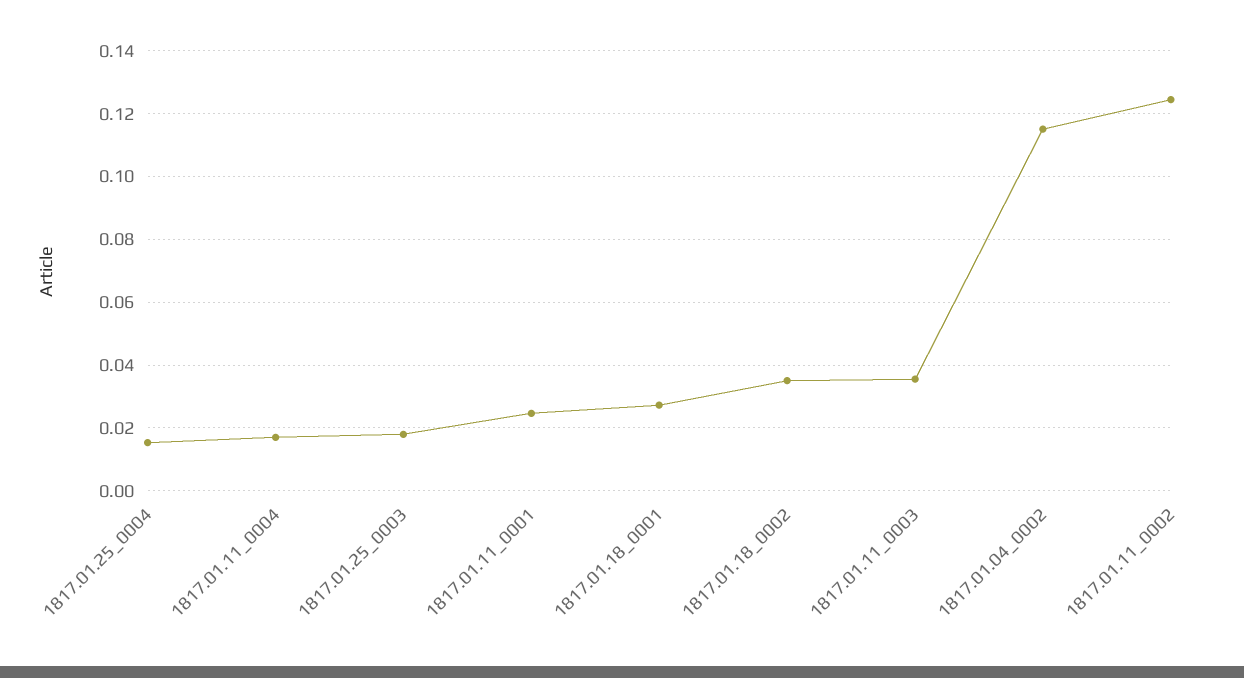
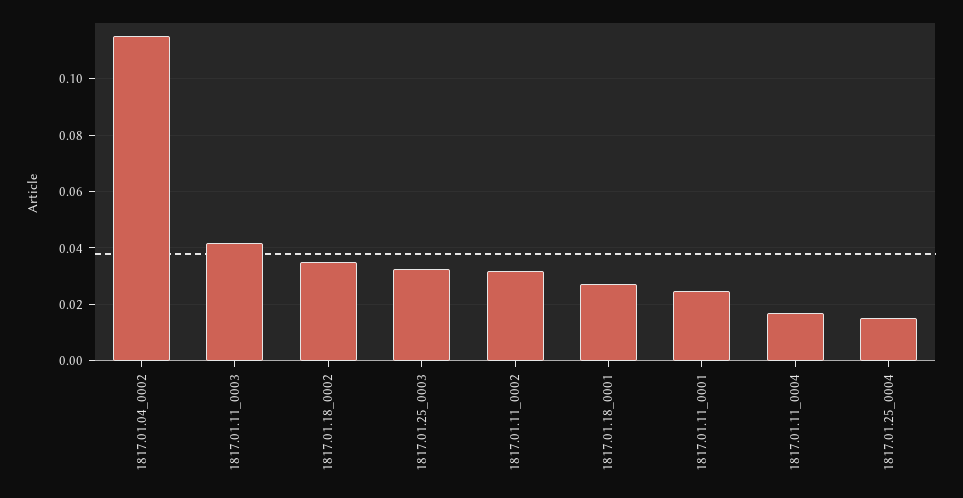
1817.01.25_0003: 0.018 -> 0.0325
1817.01.11_0003: 0.036 -> 0.0425
1817.01.11_0002: 0.124 -> 0.0325

